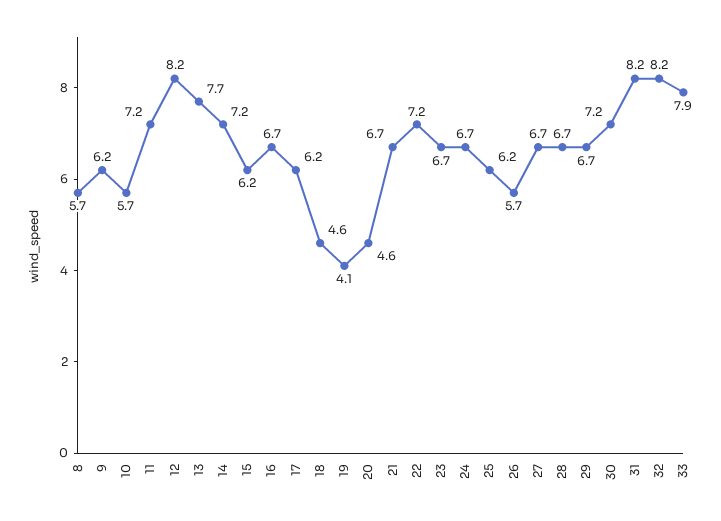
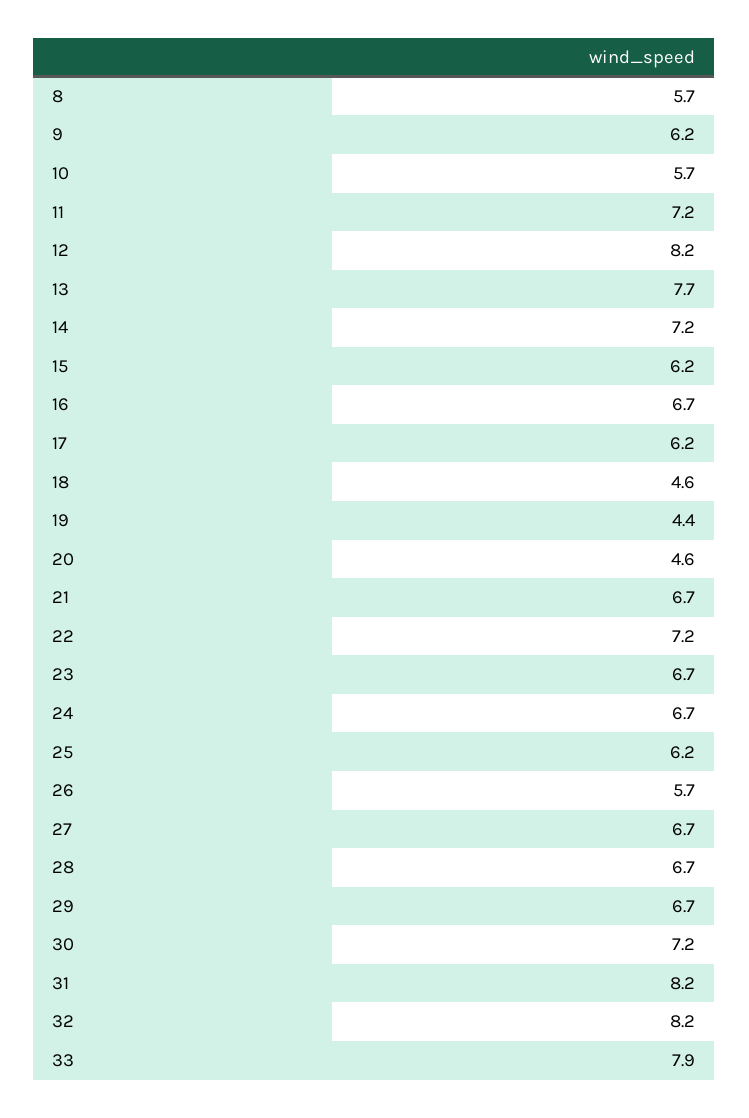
19: 4.1 -> 4.4

